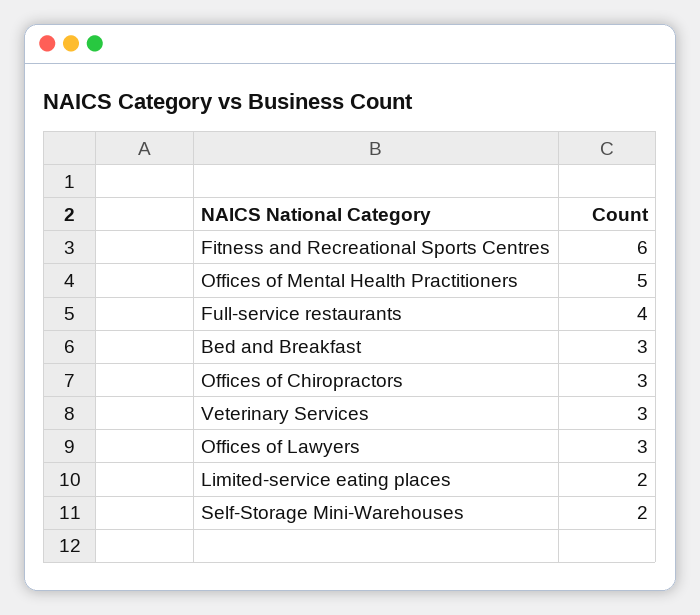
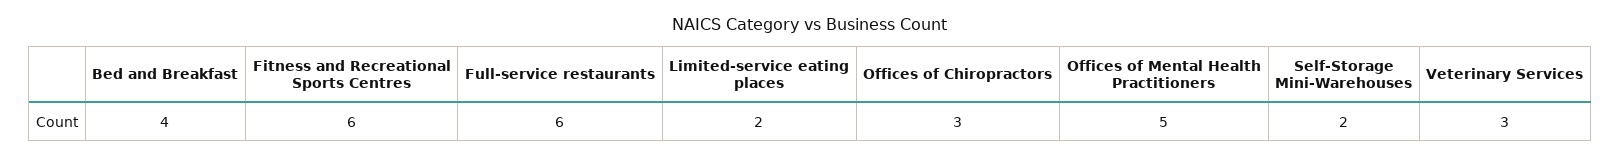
Full-service restaurants: 4 -> 6
Bed and Breakfast: 3 -> 4
Offices of Lawyers: 3 -> none

